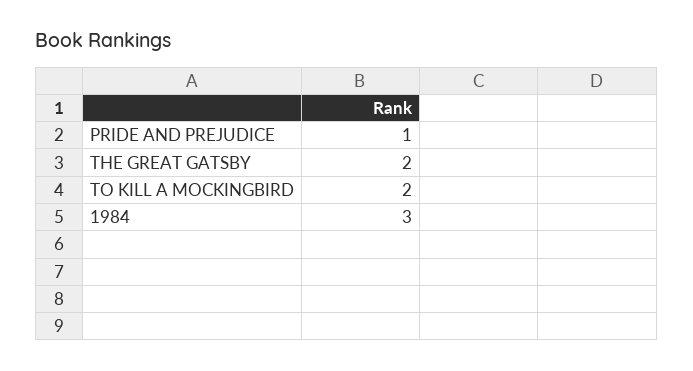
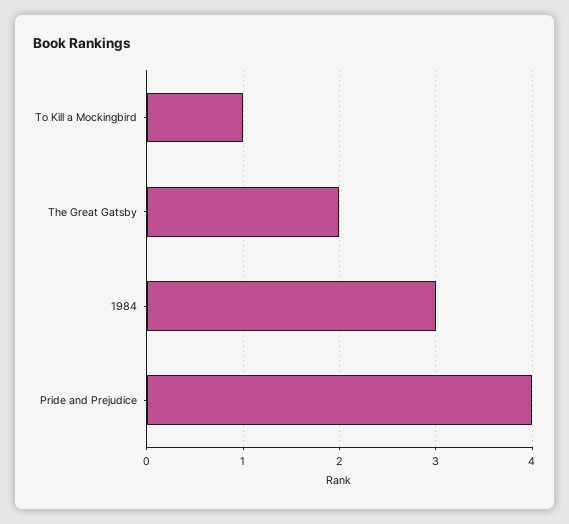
PRIDE AND PREJUDICE: 1 -> 4
TO KILL A MOCKINGBIRD: 2 -> 1

